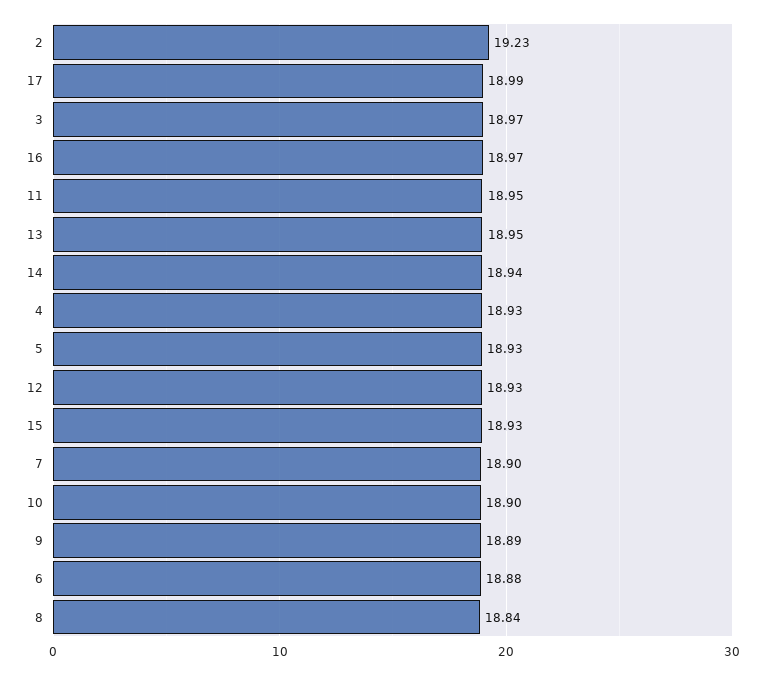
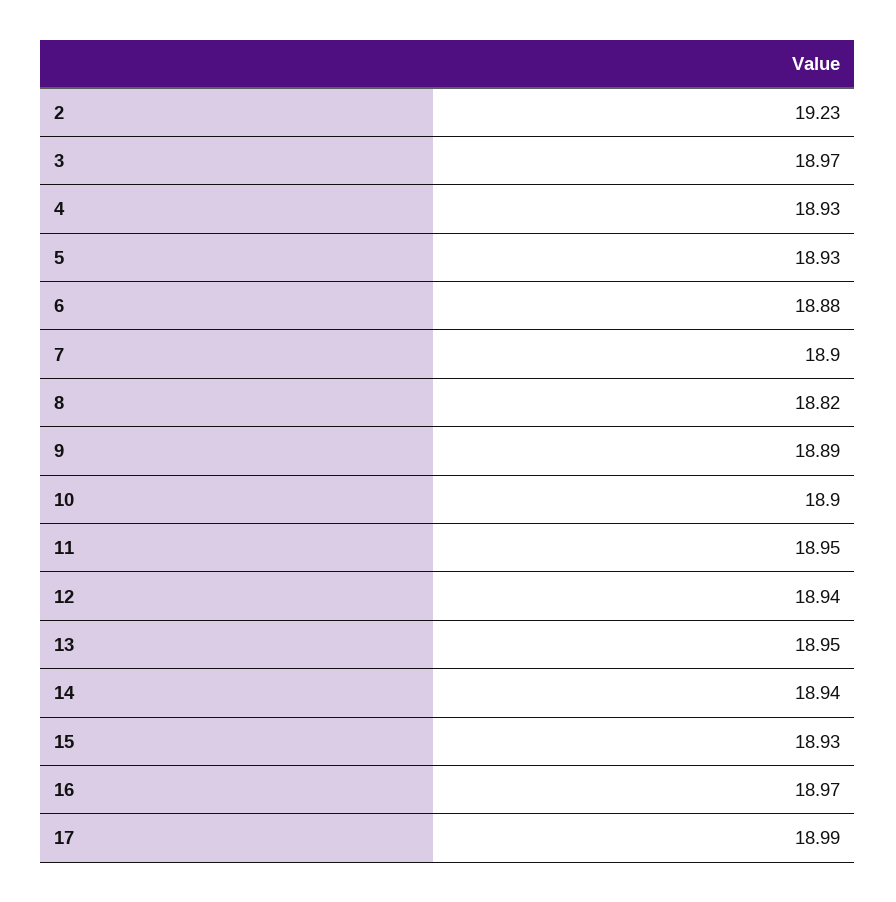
12: 18.93 -> 18.94
8: 18.84 -> 18.82

